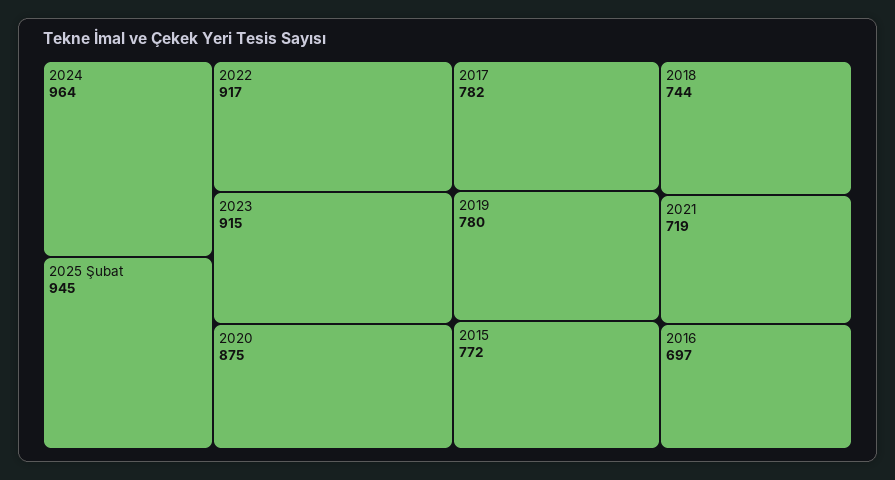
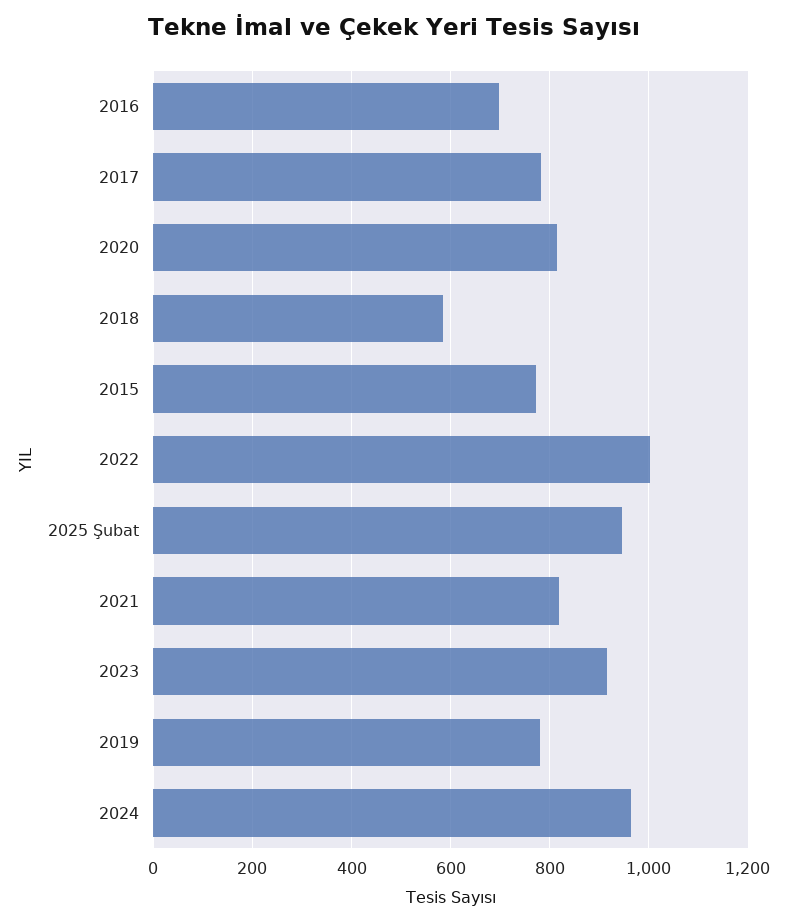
2022: 917 -> 1000
2020: 875 -> 820
2018: 744 -> 580
2021: 719 -> 820

